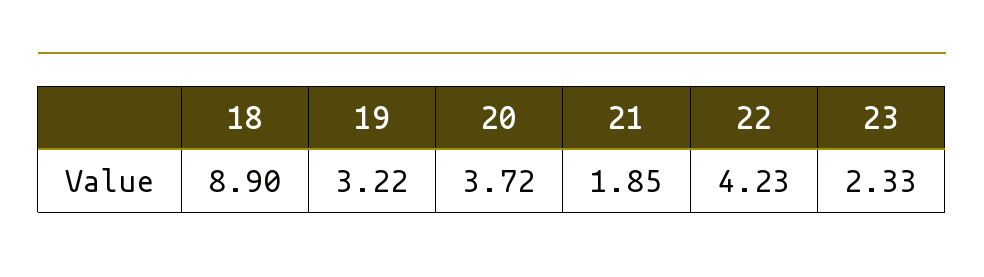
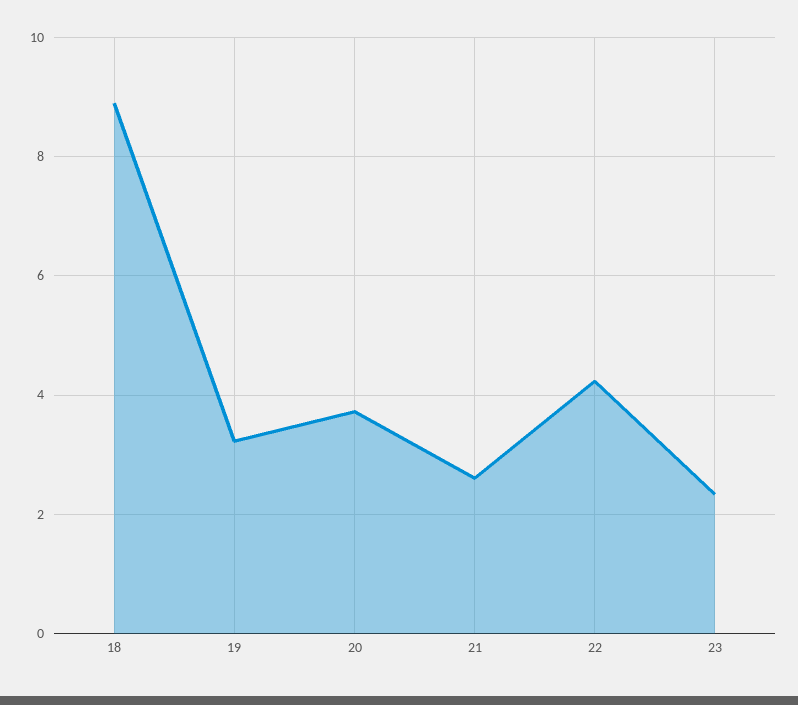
21: 1.85 -> 2.6

